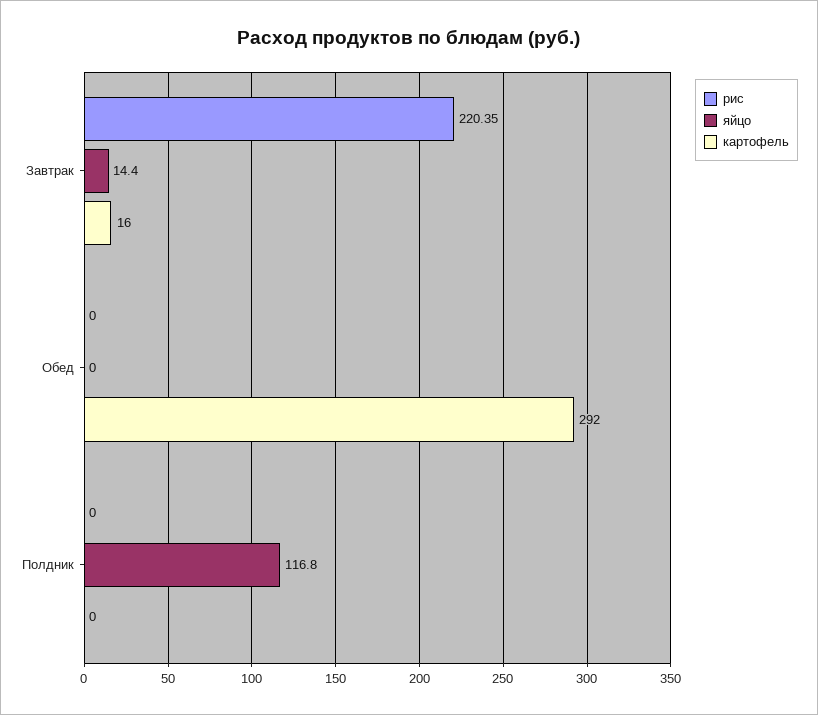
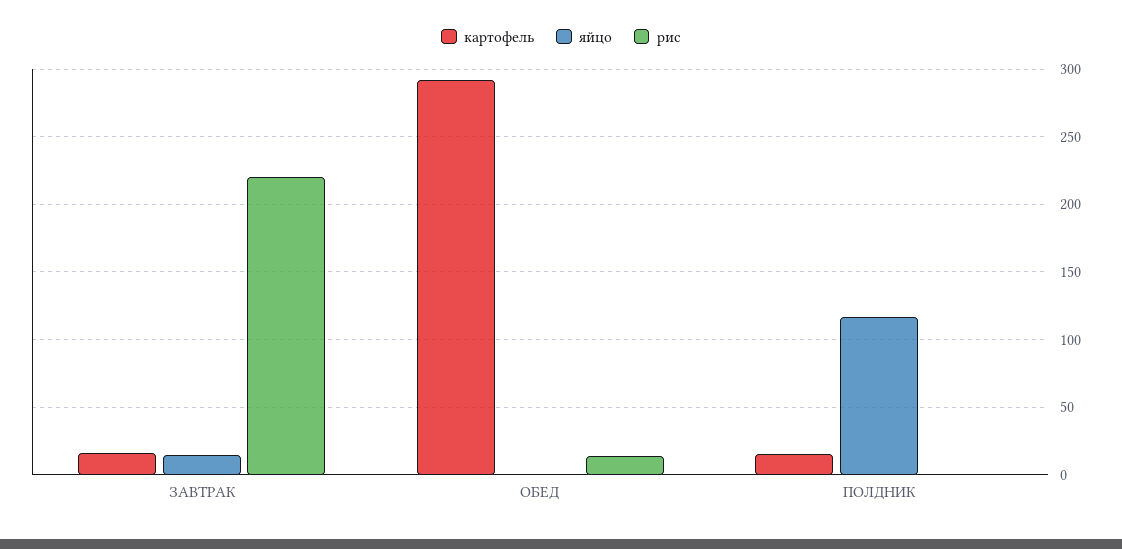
рис, Обед: 0 -> 15
картофель, Полдник: 0 -> 15

